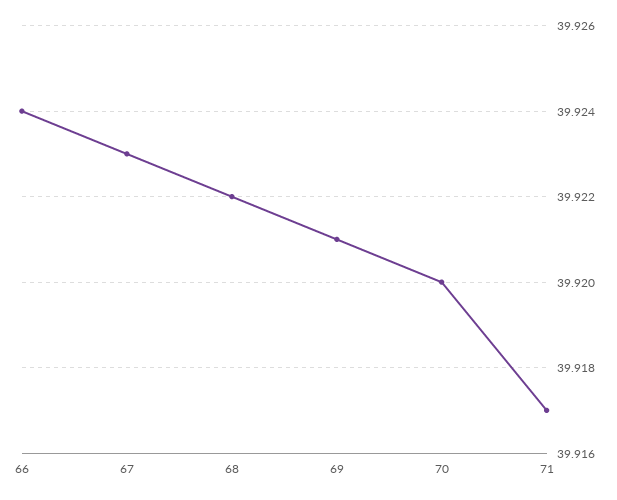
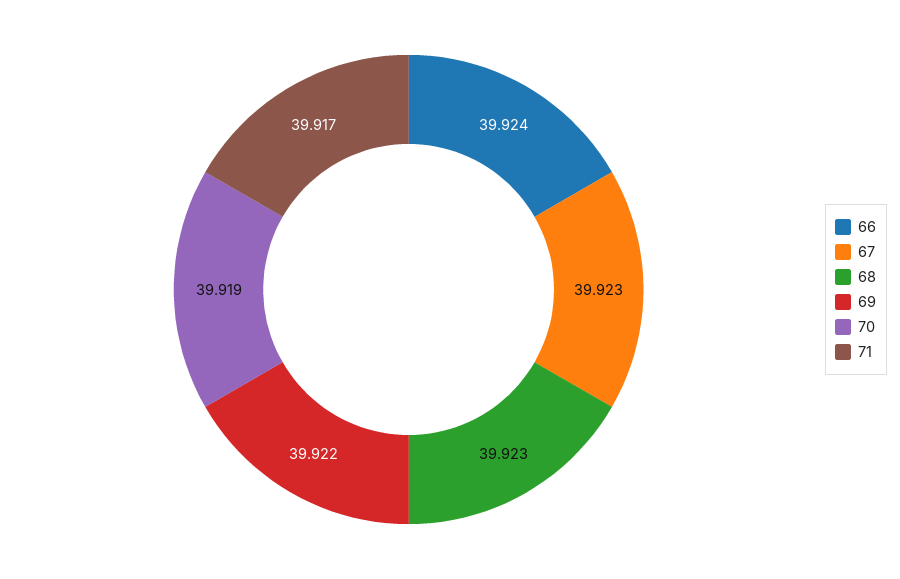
68: 39.922 -> 39.923
69: 39.921 -> 39.922
70: 39.92 -> 39.919

